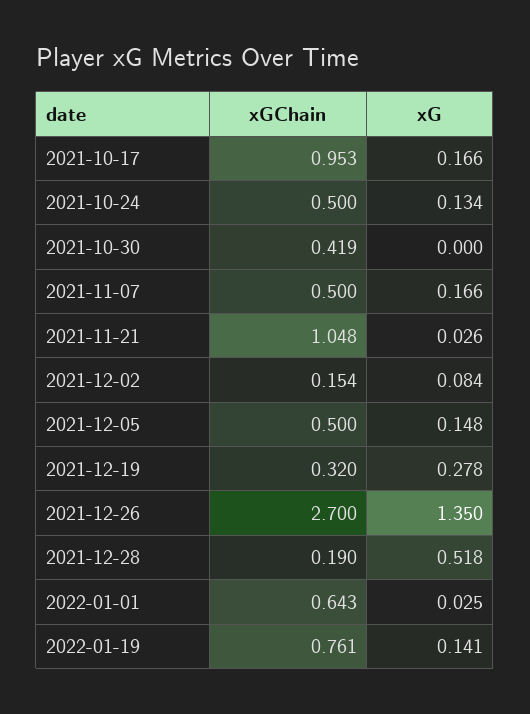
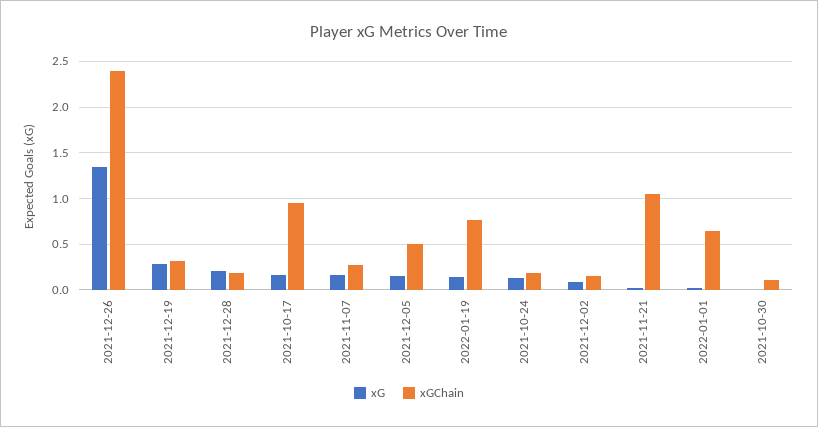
xGChain, 2021-10-24: 0.5 -> 0.2
xGChain, 2021-10-30: 0.419 -> 0.1
xGChain, 2021-11-07: 0.5 -> 0.3
xGChain, 2021-12-26: 2.7 -> 2.4
xG, 2021-12-28: 0.518 -> 0.2

